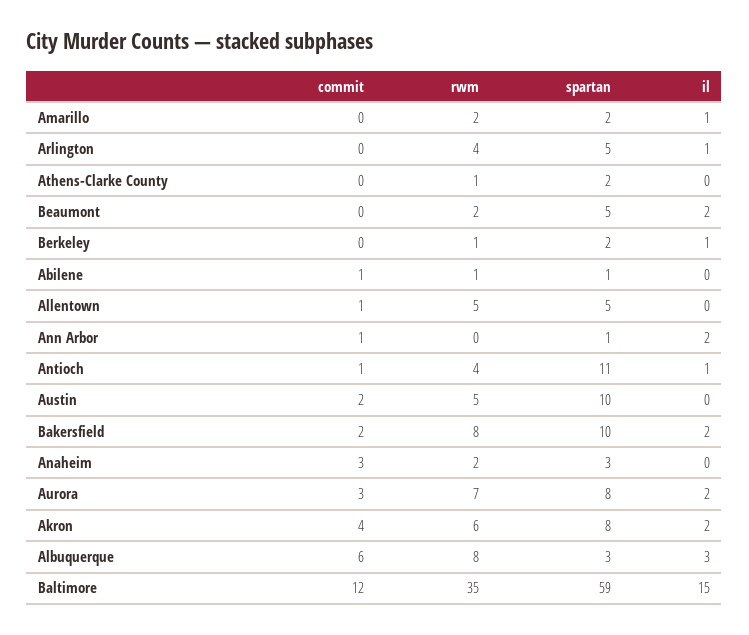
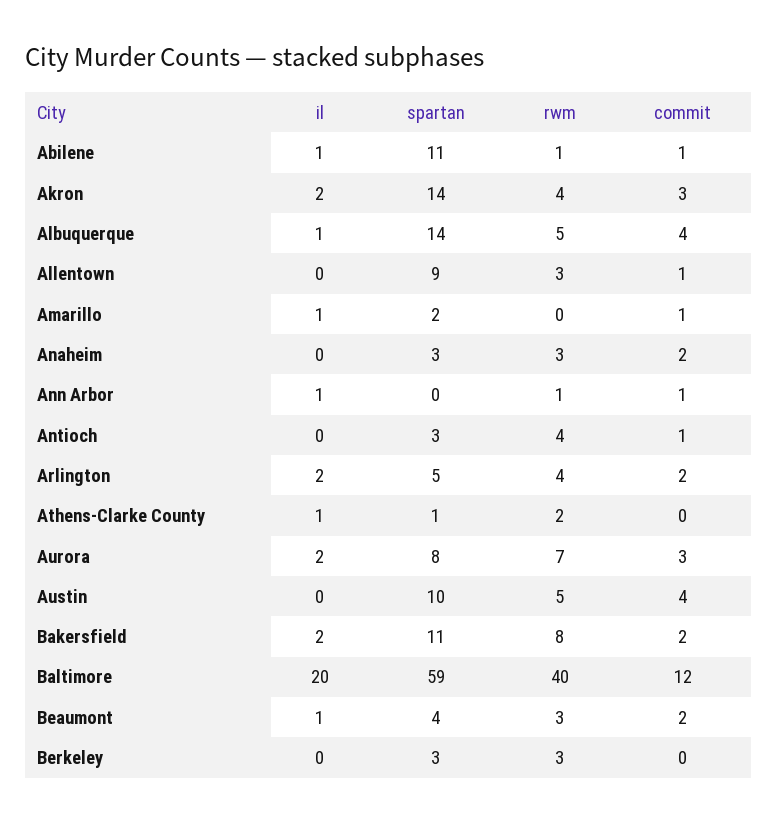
commit, Amarillo: 0 -> 1
rwm, Amarillo: 2 -> 0
commit, Arlington: 0 -> 2
il, Arlington: 1 -> 2
rwm, Athens-Clarke County: 1 -> 2
spartan, Athens-Clarke County: 2 -> 1
il, Athens-Clarke County: 0 -> 1
commit, Beaumont: 0 -> 2
rwm, Beaumont: 2 -> 3
spartan, Beaumont: 5 -> 4
il, Beaumont: 2 -> 1
rwm, Berkeley: 1 -> 3
spartan, Berkeley: 2 -> 3
il, Berkeley: 1 -> 0
spartan, Abilene: 1 -> 11
il, Abilene: 0 -> 1
rwm, Allentown: 5 -> 3
spartan, Allentown: 5 -> 9
rwm, Ann Arbor: 0 -> 1
spartan, Ann Arbor: 1 -> 0
il, Ann Arbor: 2 -> 1
spartan, Antioch: 11 -> 3
il, Antioch: 1 -> 0
commit, Austin: 2 -> 4
spartan, Bakersfield: 10 -> 11
commit, Anaheim: 3 -> 2
rwm, Anaheim: 2 -> 3
commit, Akron: 4 -> 3
rwm, Akron: 6 -> 4
spartan, Akron: 8 -> 14
commit, Albuquerque: 6 -> 4
rwm, Albuquerque: 8 -> 5
spartan, Albuquerque: 3 -> 14
il, Albuquerque: 3 -> 1
rwm, Baltimore: 35 -> 40
il, Baltimore: 15 -> 20

